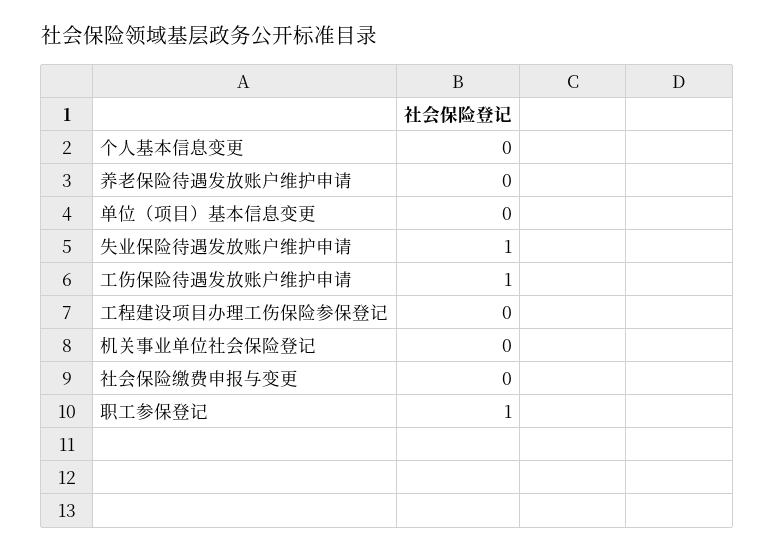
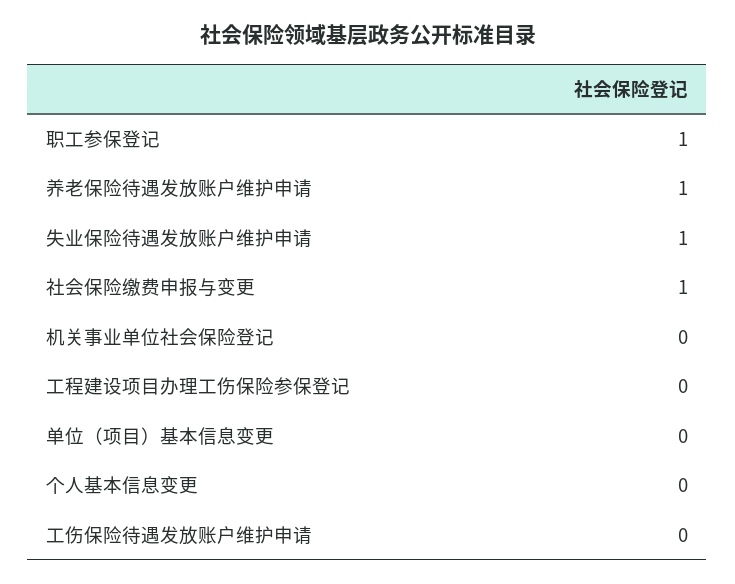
养老保险待遇发放账户维护申请: 0 -> 1
工伤保险待遇发放账户维护申请: 1 -> 0
社会保险缴费申报与变更: 0 -> 1

